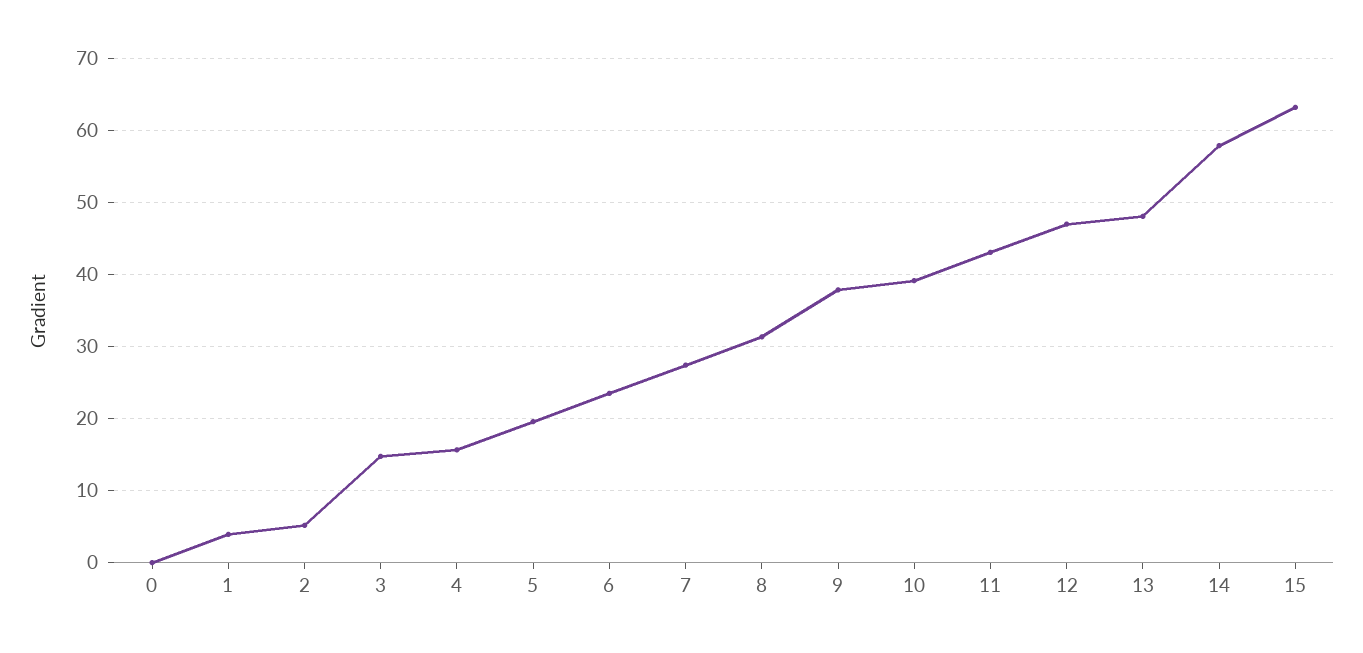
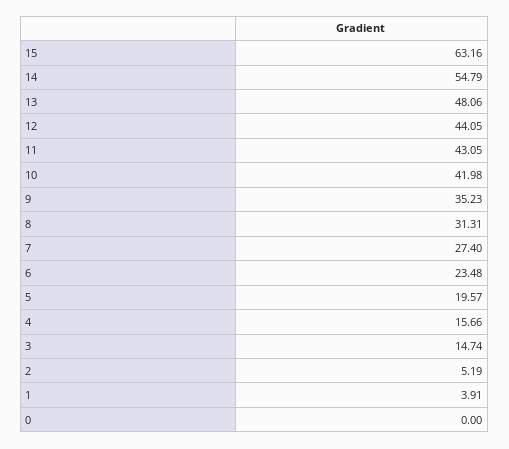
9: 38 -> 35.23
10: 39 -> 41.98
12: 47 -> 44.05
14: 58 -> 54.79

